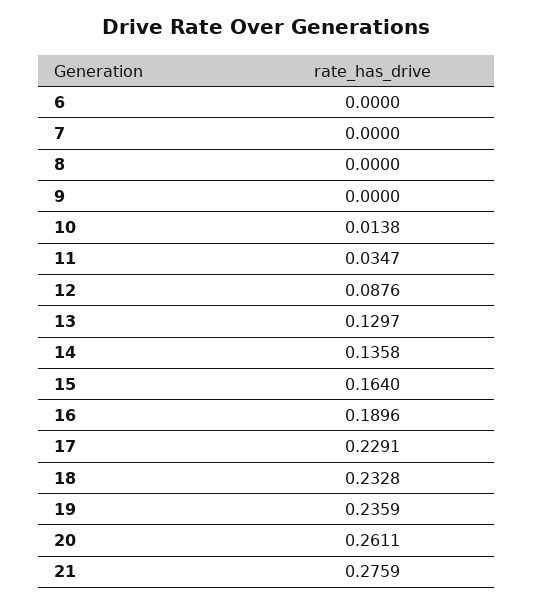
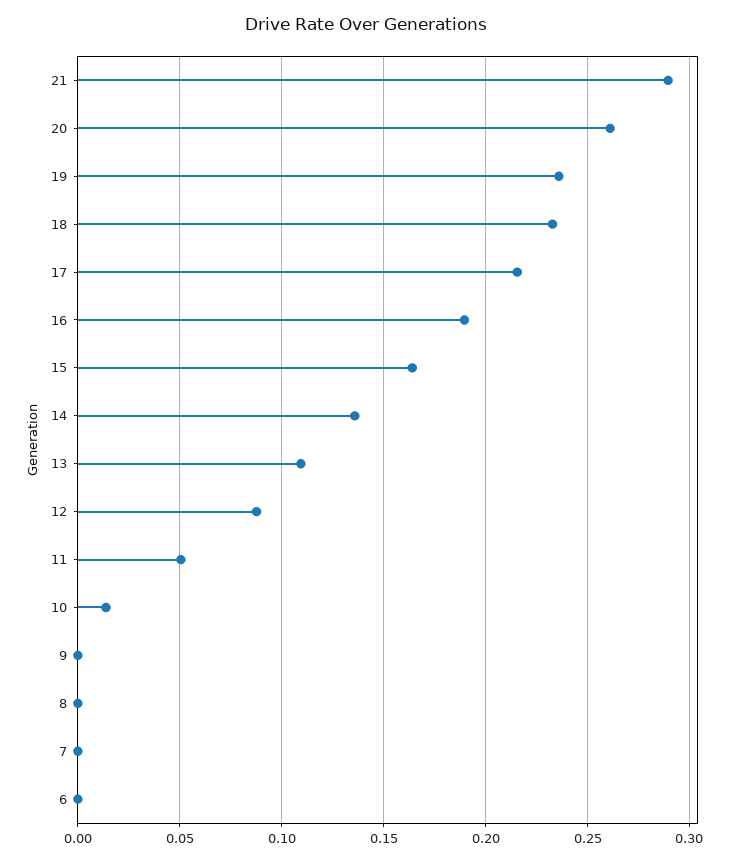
11: 0.0347 -> 0.05
13: 0.1297 -> 0.11
17: 0.2291 -> 0.215
21: 0.2759 -> 0.29

